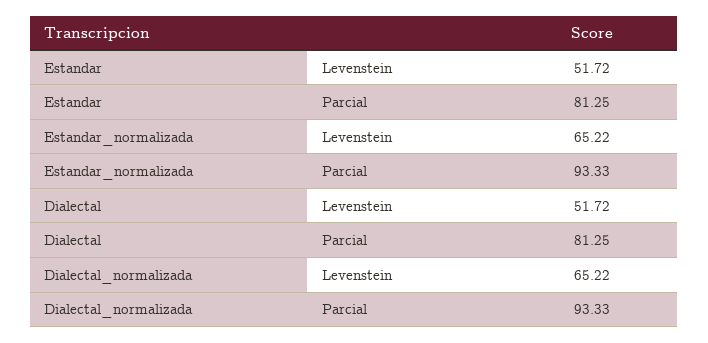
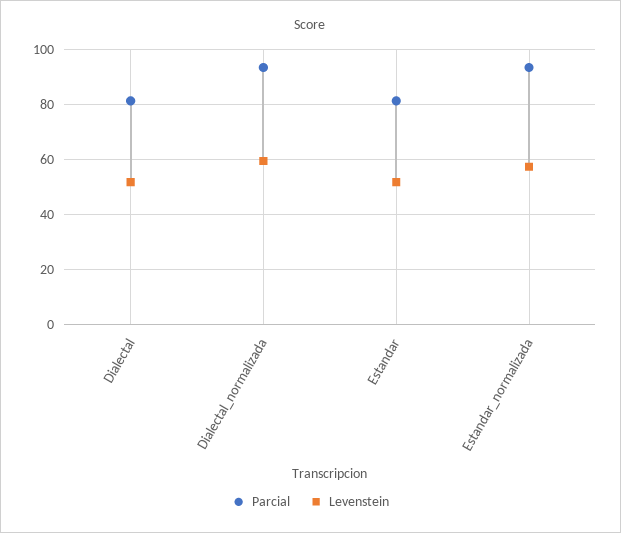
Levenstein, Estandar_normalizada: 65.22 -> 57.5
Levenstein, Dialectal_normalizada: 65.22 -> 60

